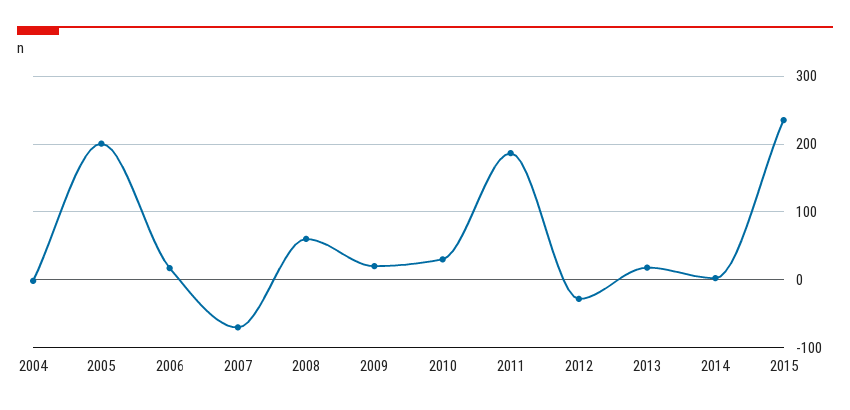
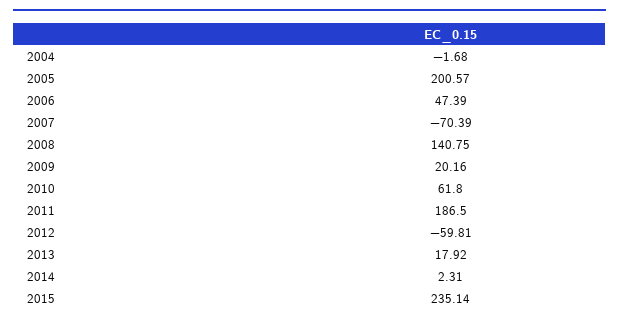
2006: 20 -> 47.39
2008: 60 -> 140.75
2010: 30 -> 61.8
2012: -30 -> -59.81

